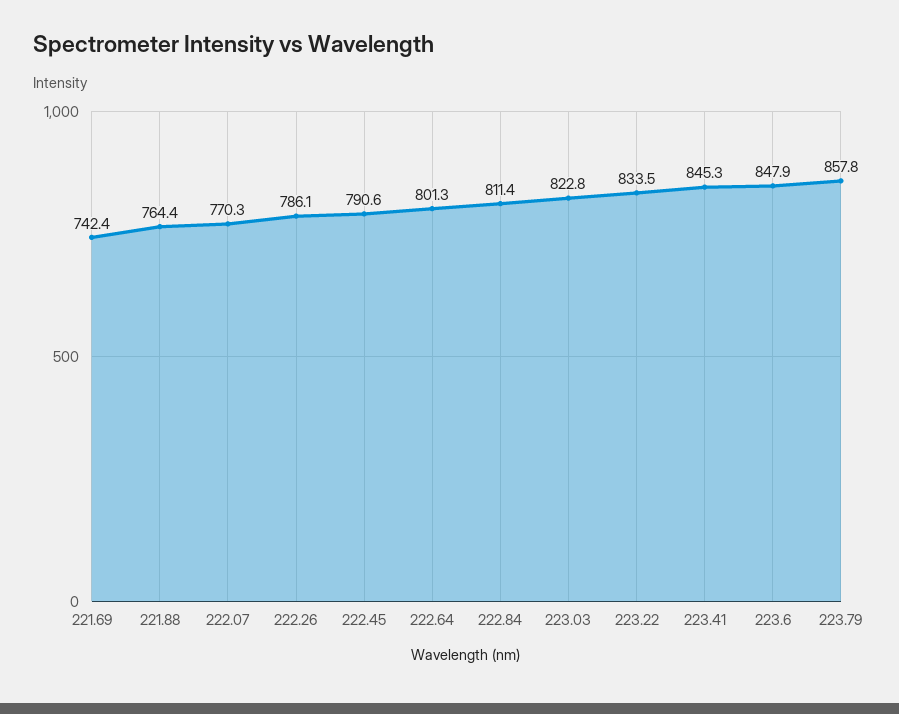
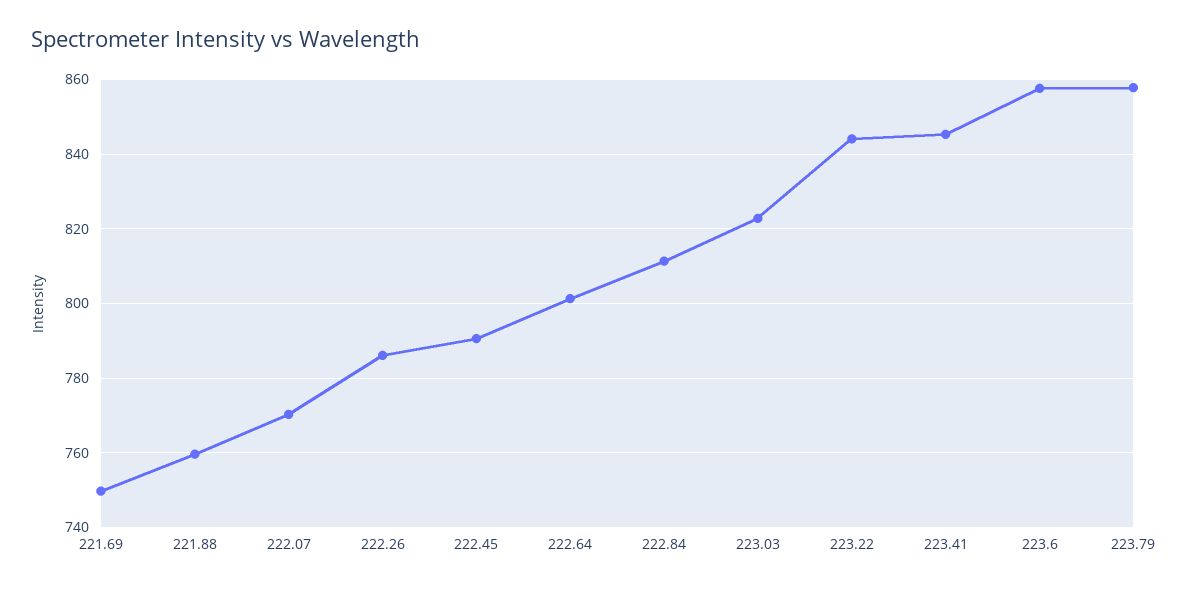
221.69: 742.4 -> 750
221.88: 764.4 -> 760
223.22: 833.5 -> 844
223.6: 847.9 -> 858

